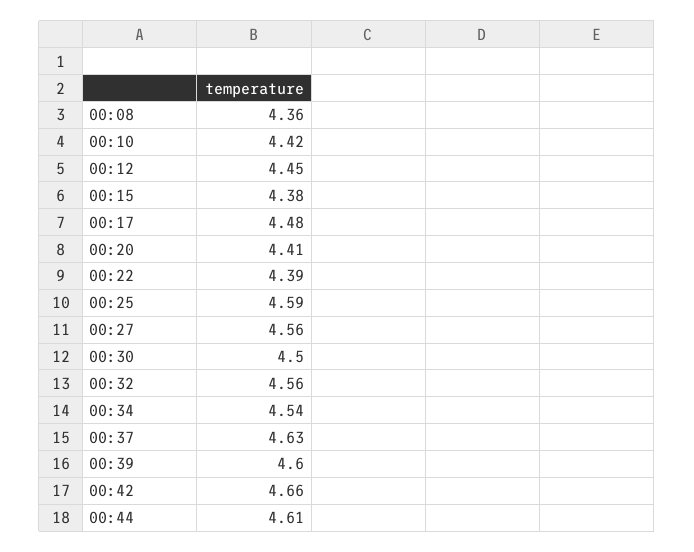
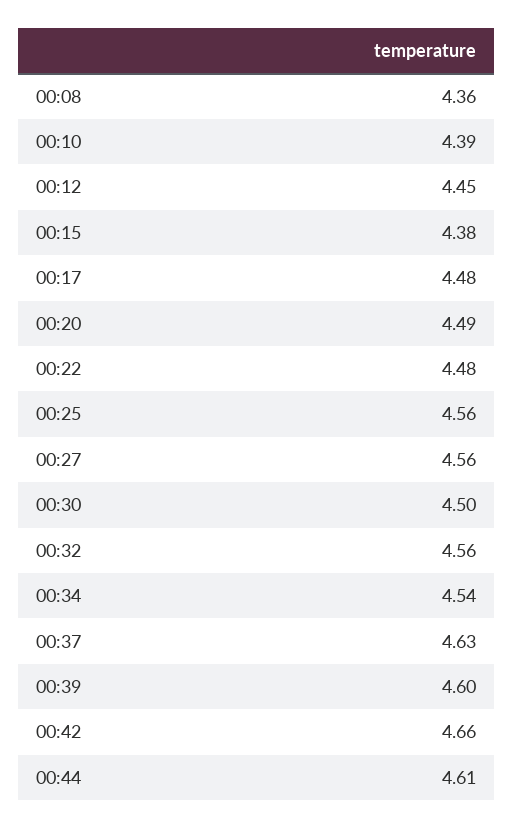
00:10: 4.42 -> 4.39
00:20: 4.41 -> 4.49
00:22: 4.39 -> 4.48
00:25: 4.59 -> 4.56

